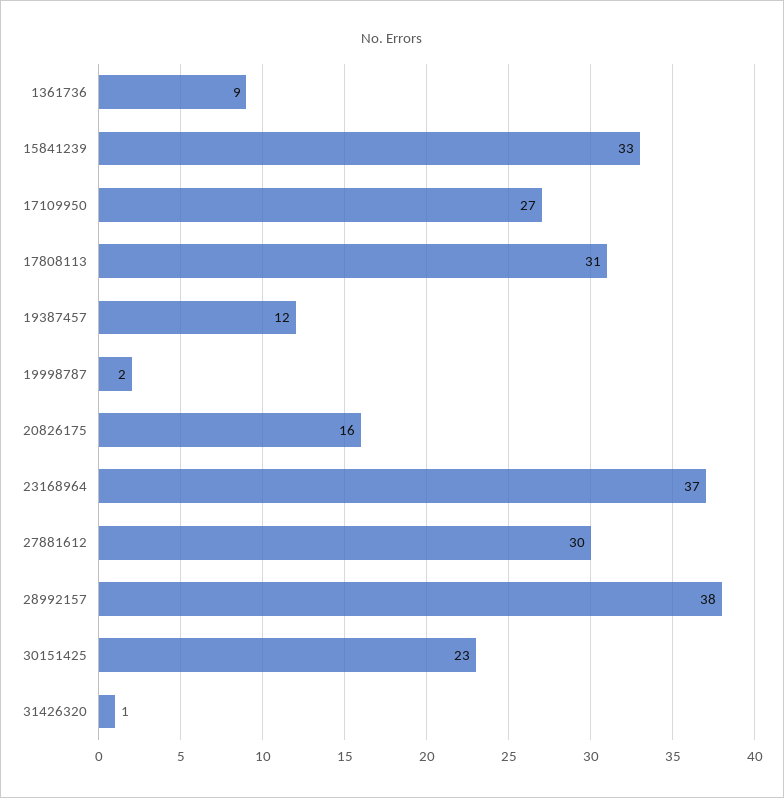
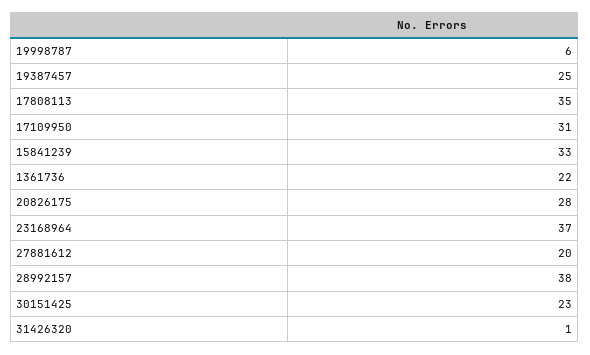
1361736: 9 -> 22
17109950: 27 -> 31
17808113: 31 -> 35
19387457: 12 -> 25
19998787: 2 -> 6
20826175: 16 -> 28
27881612: 30 -> 20

